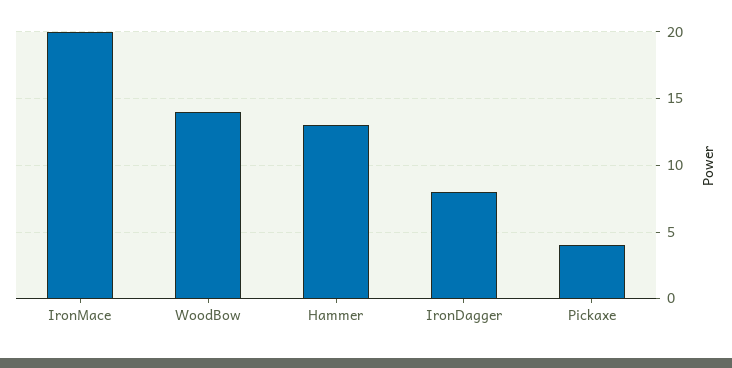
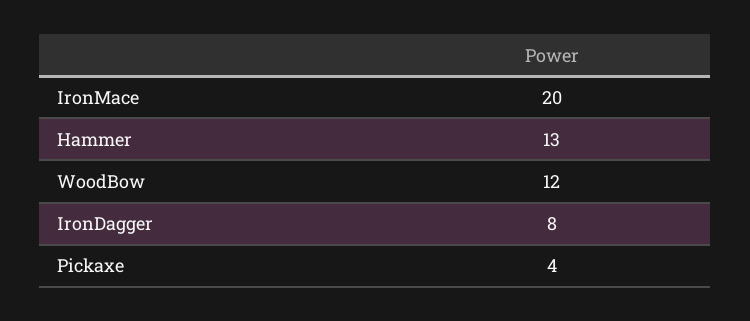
WoodBow: 14 -> 12

